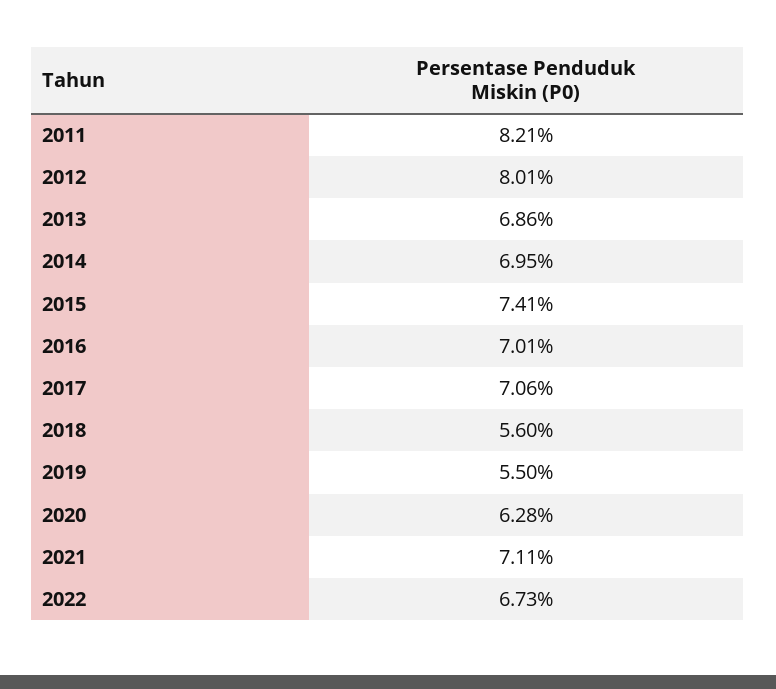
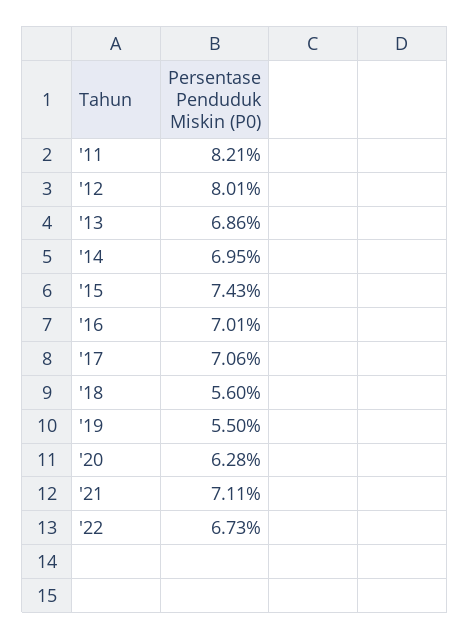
2015: 7.41 -> 7.43

